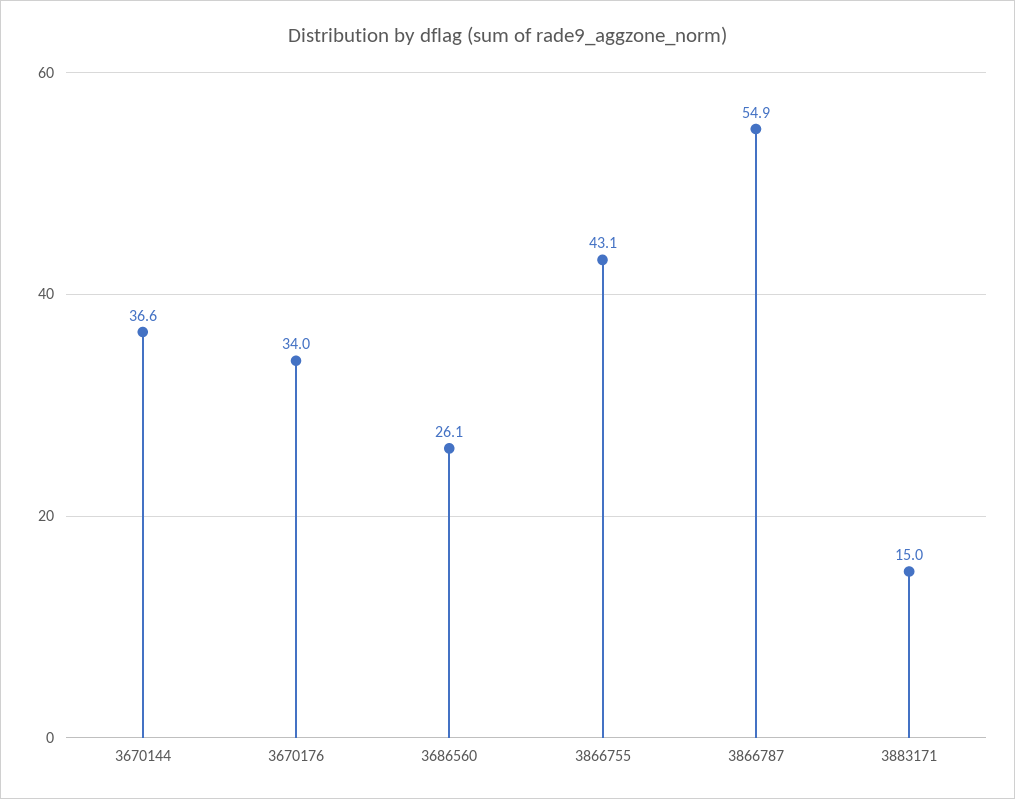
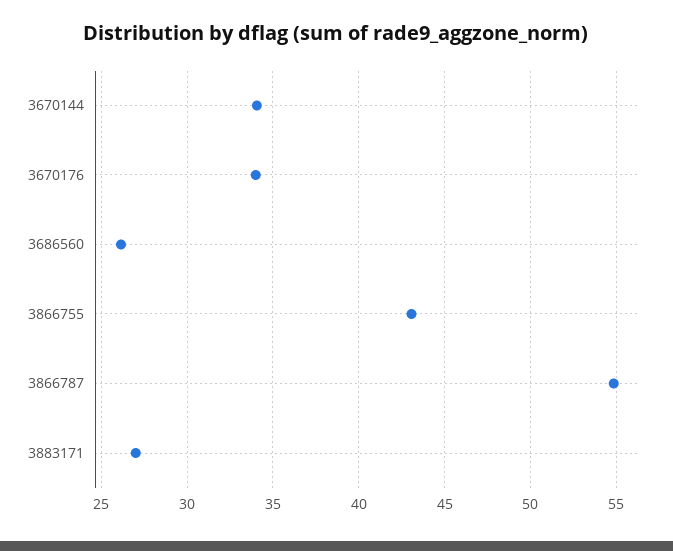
3670144: 36.6 -> 34
3883171: 15 -> 27

